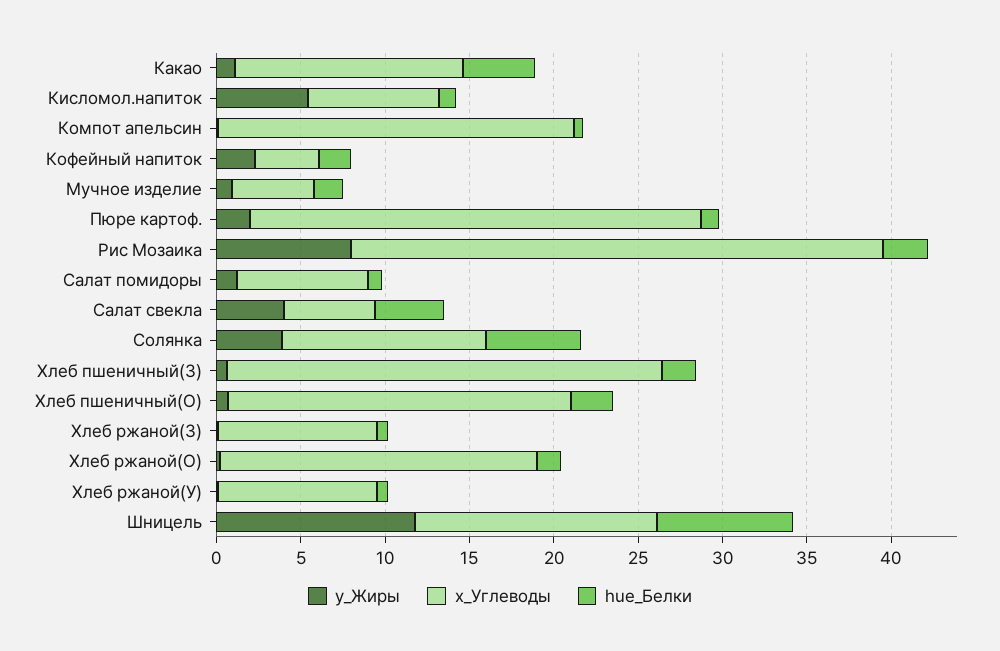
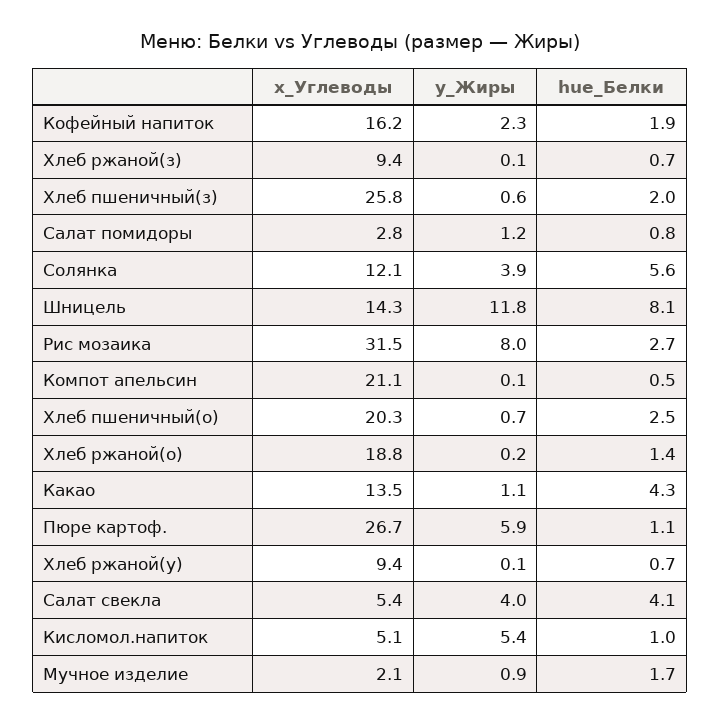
x_Углеводы, Кисломол.напиток: 8 -> 5.1
x_Углеводы, Кофейный напиток: 4 -> 16.2
x_Углеводы, Мучное изделие: 5 -> 2.1
y_Жиры, Пюре картоф.: 2 -> 5.9
x_Углеводы, Салат помидоры: 8 -> 2.8

